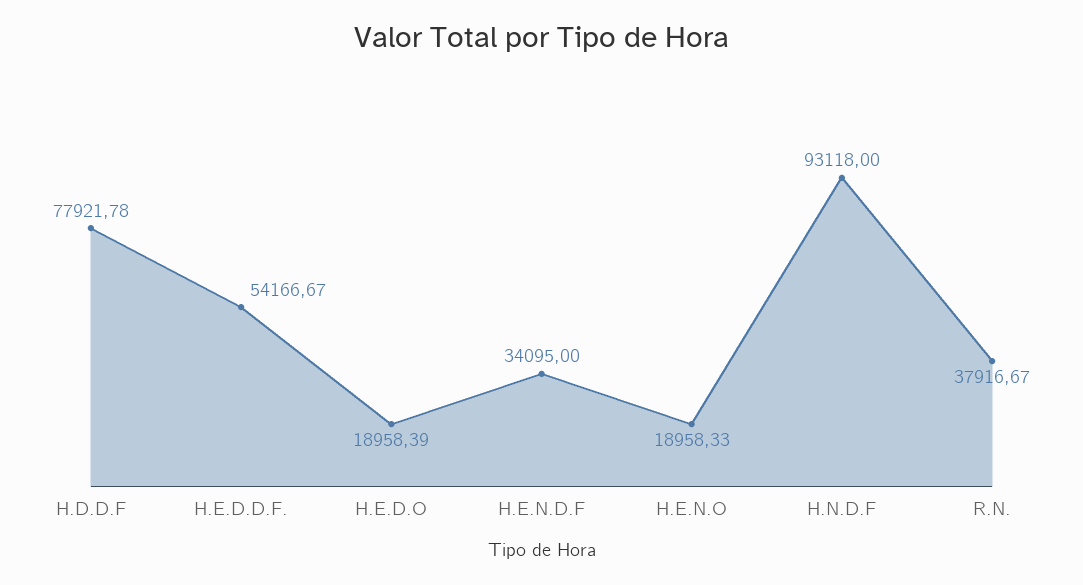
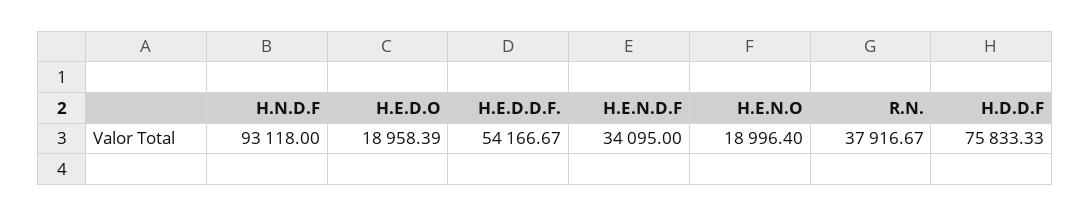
H.D.D.F: 77921.78 -> 75833.33
H.E.N.O: 18958.33 -> 18996.4

